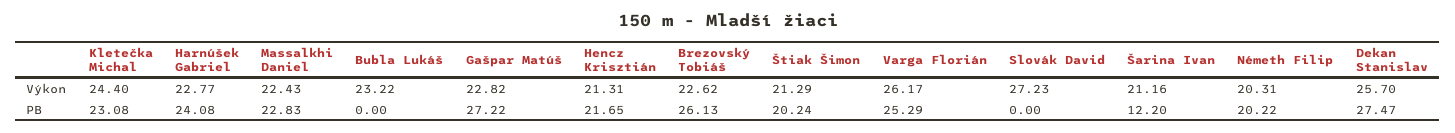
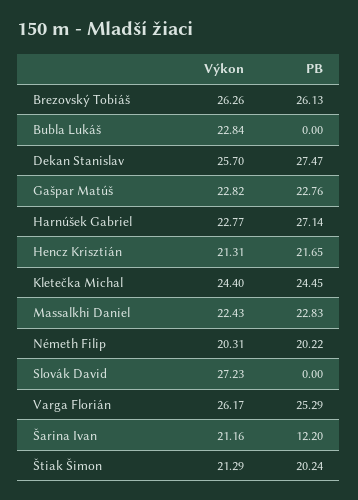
Bubla Lukáš, Výkon: 23.22 -> 22.84
Brezovský Tobiáš, Výkon: 22.62 -> 26.26
Kletečka Michal, PB: 23.08 -> 24.45
Harnúšek Gabriel, PB: 24.08 -> 27.14
Gašpar Matúš, PB: 27.22 -> 22.76

